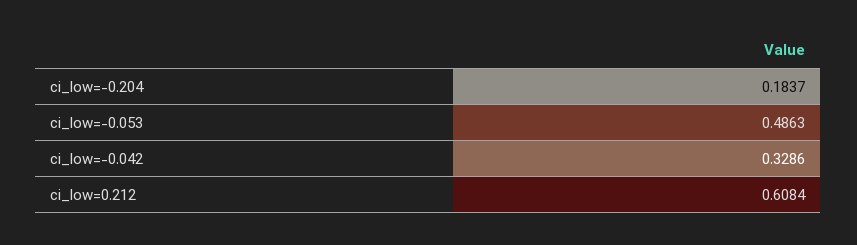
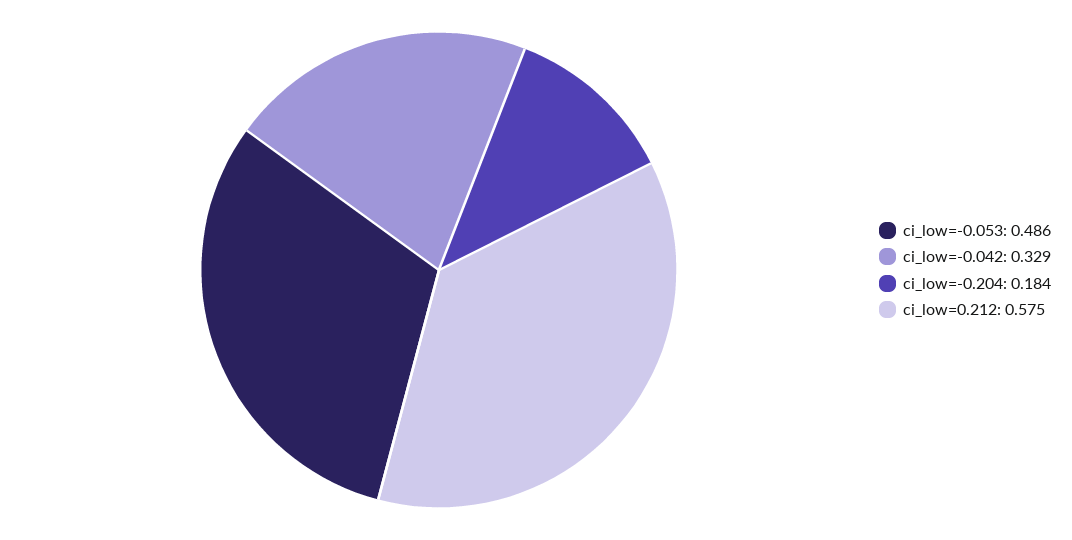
ci_low=0.212: 0.6084 -> 0.575

